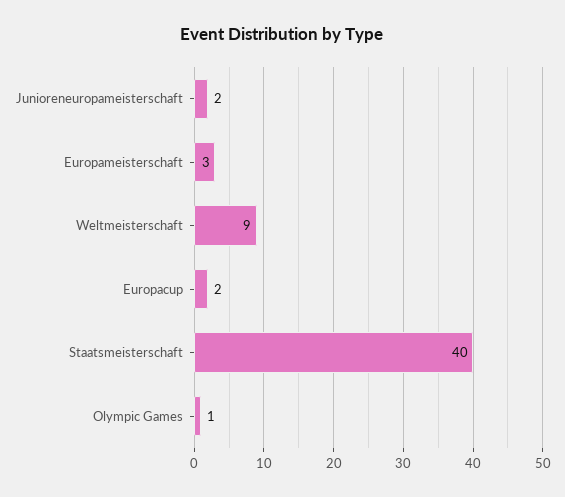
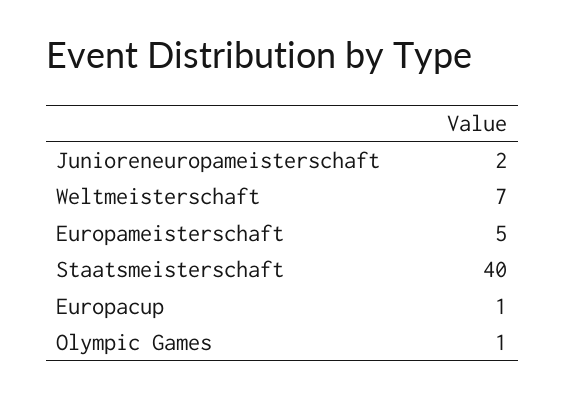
Europameisterschaft: 3 -> 5
Weltmeisterschaft: 9 -> 7
Europacup: 2 -> 1

